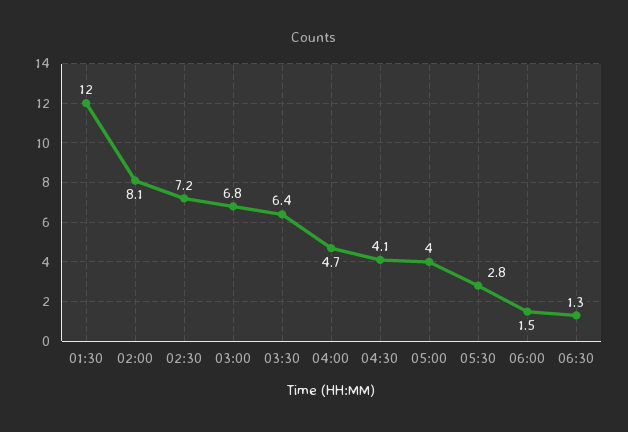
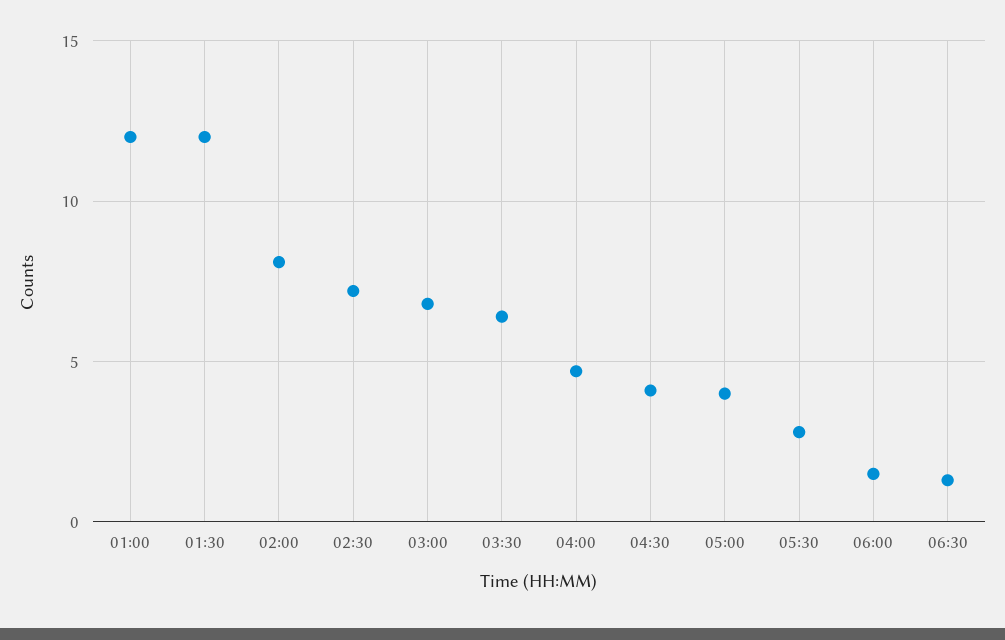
01:00: none -> 12

